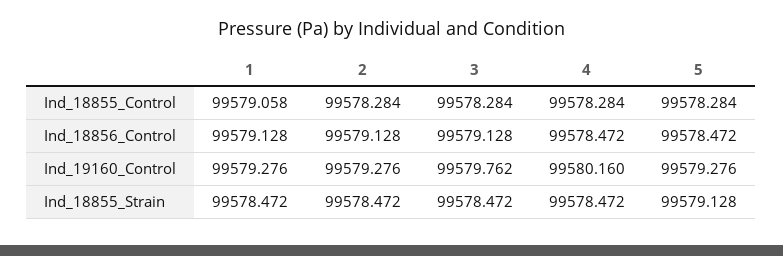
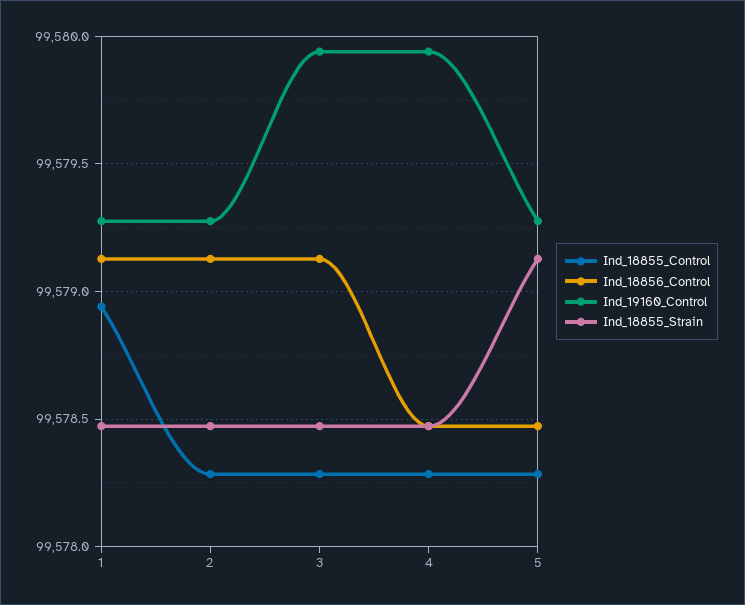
Ind_18855_Control, 1: 99579.058 -> 99578.95
Ind_19160_Control, 3: 99579.762 -> 99579.95
Ind_19160_Control, 4: 99580.16 -> 99579.95

